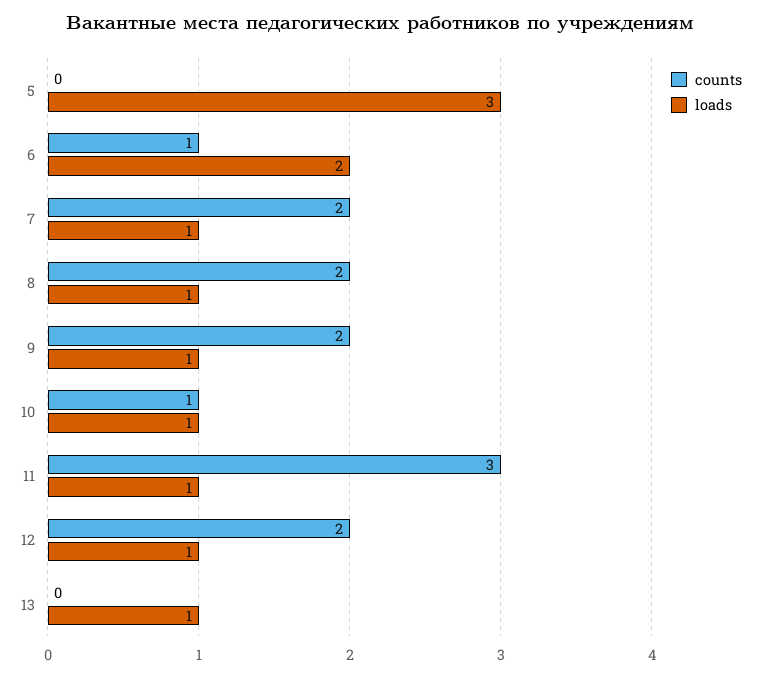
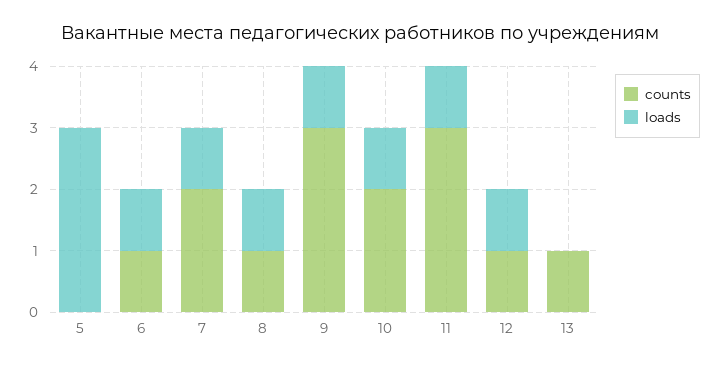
loads, 6: 2 -> 1
counts, 8: 2 -> 1
counts, 9: 2 -> 3
counts, 10: 1 -> 2
counts, 12: 2 -> 1
counts, 13: 0 -> 1
loads, 13: 1 -> 0

